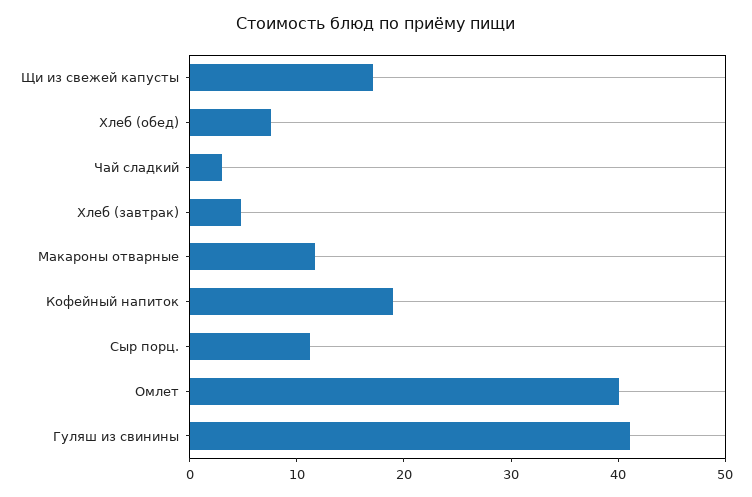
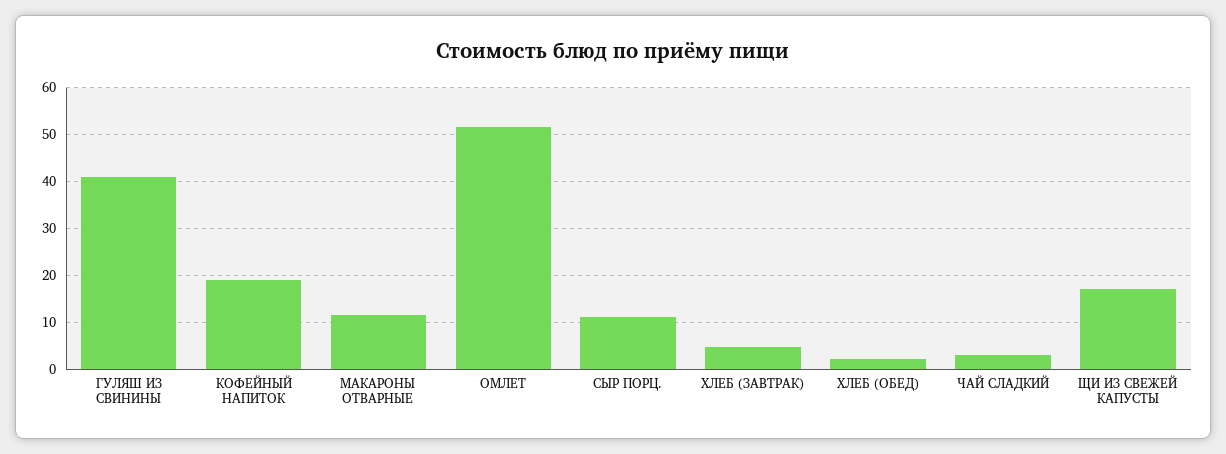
Хлеб (обед): 8 -> 2
Омлет: 40 -> 52

